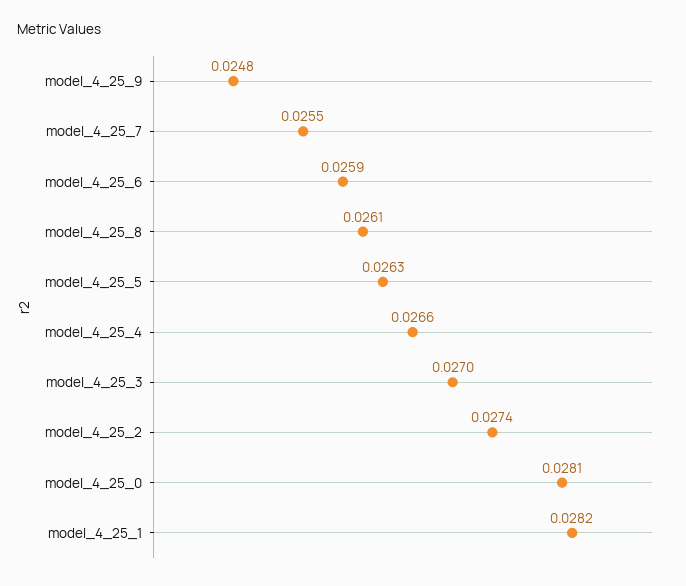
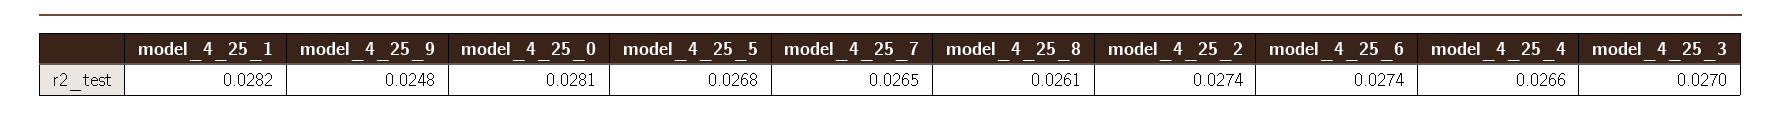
model_4_25_7: 0.0255 -> 0.0265
model_4_25_6: 0.0259 -> 0.0274
model_4_25_5: 0.0263 -> 0.0268

